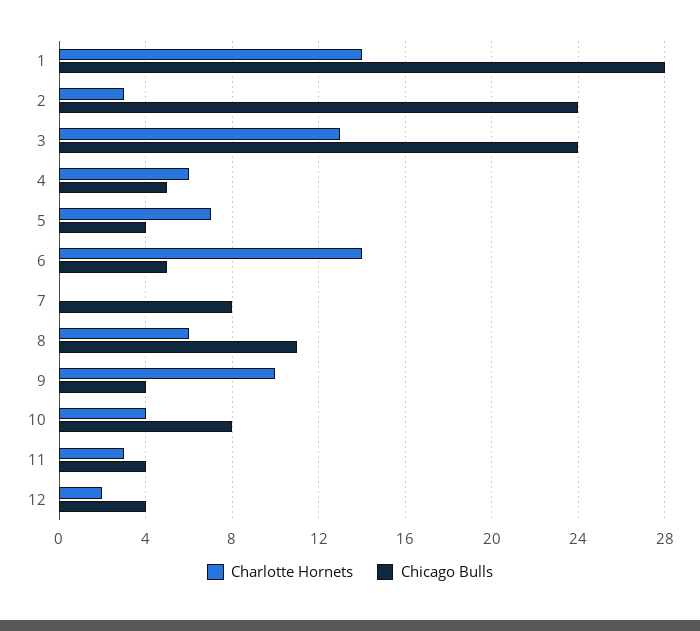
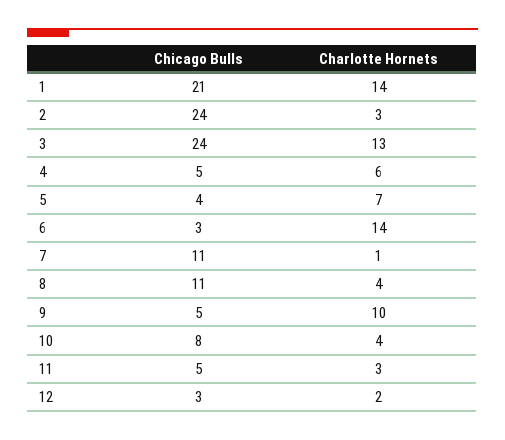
Chicago Bulls, 1: 28 -> 21
Chicago Bulls, 6: 5 -> 3
Charlotte Hornets, 7: 0 -> 1
Chicago Bulls, 7: 8 -> 11
Charlotte Hornets, 8: 6 -> 4
Chicago Bulls, 9: 4 -> 5
Chicago Bulls, 11: 4 -> 5
Chicago Bulls, 12: 4 -> 3

